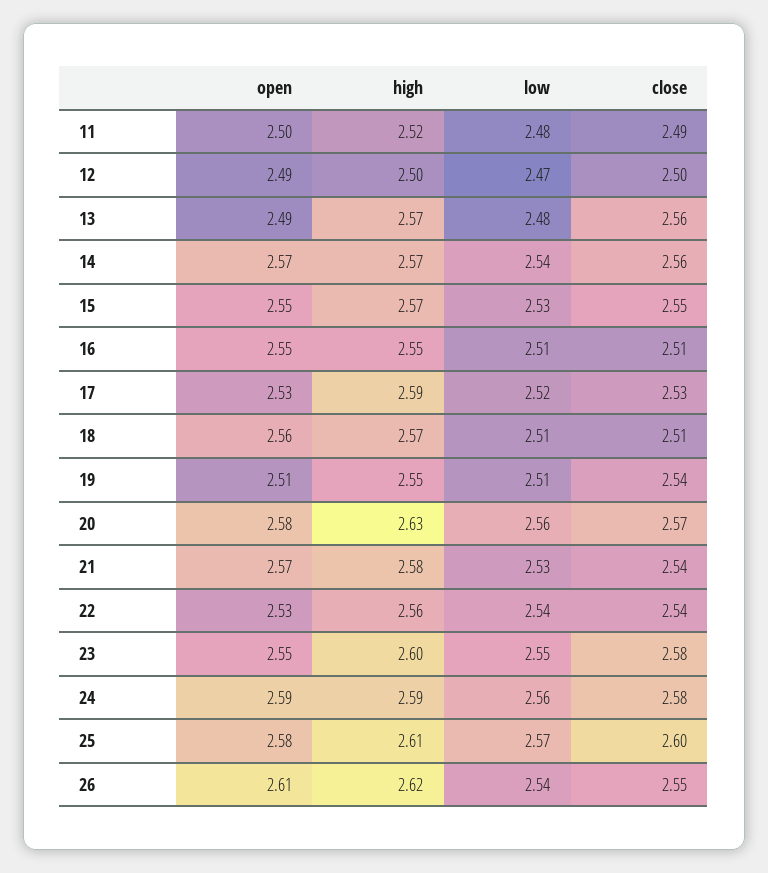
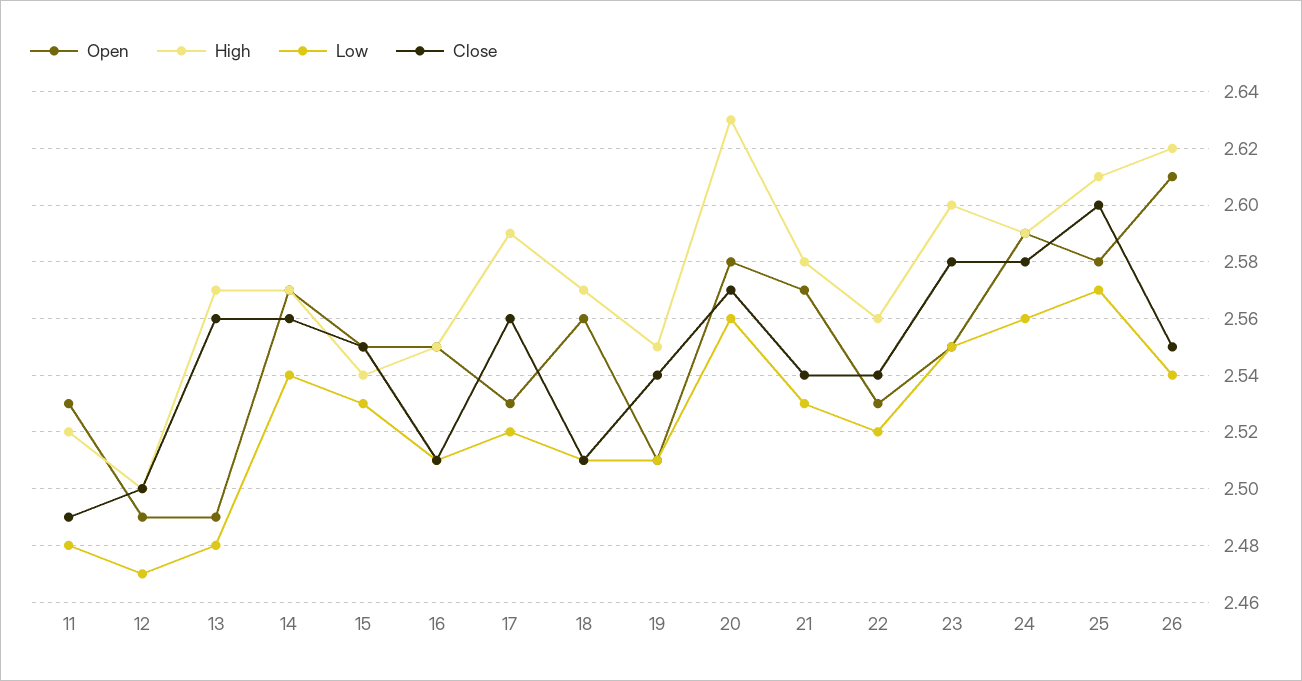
open, 11: 2.5 -> 2.53
high, 15: 2.57 -> 2.54
close, 17: 2.53 -> 2.56
low, 22: 2.54 -> 2.52

